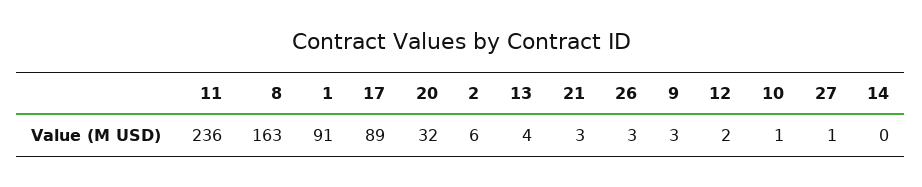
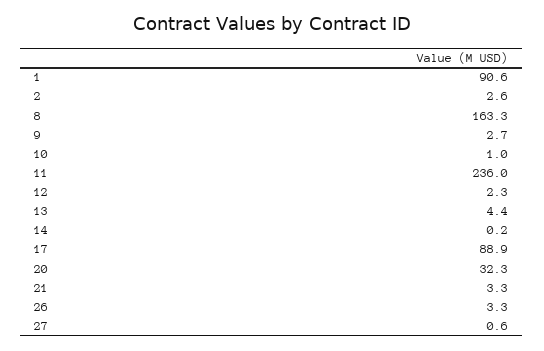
2: 6 -> 2.6

